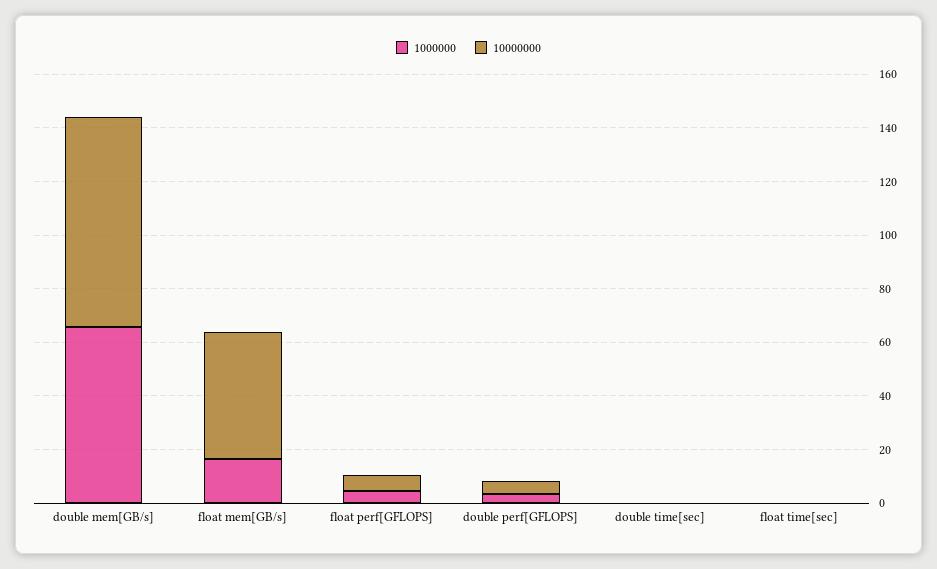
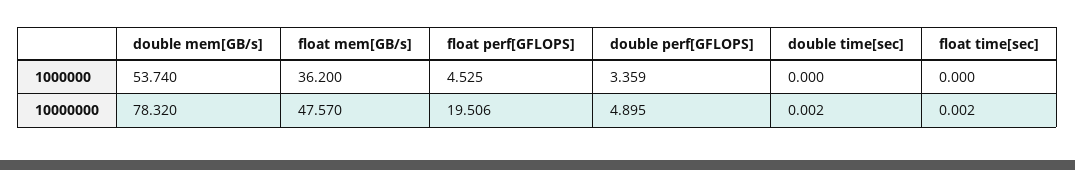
1000000, double mem[GB/s]: 65 -> 53.74
1000000, float mem[GB/s]: 15 -> 36.2
10000000, float perf[GFLOPS]: 5 -> 19.506

